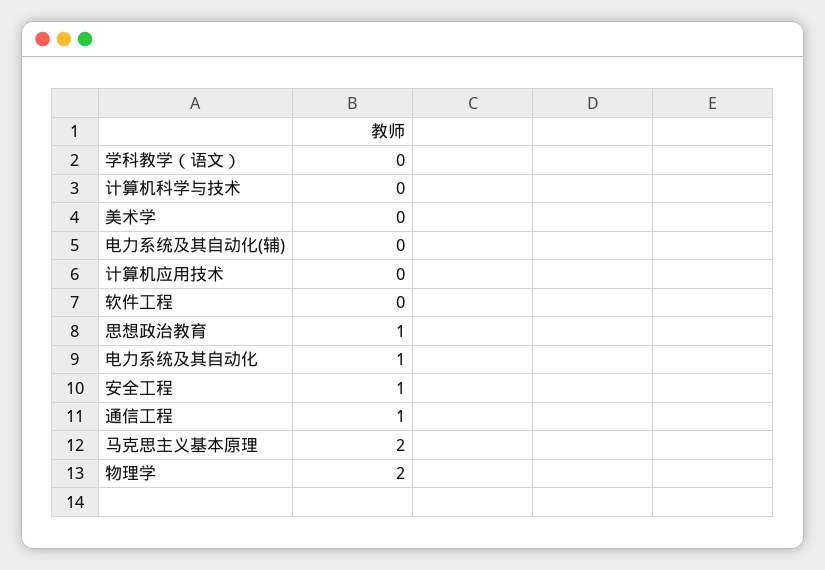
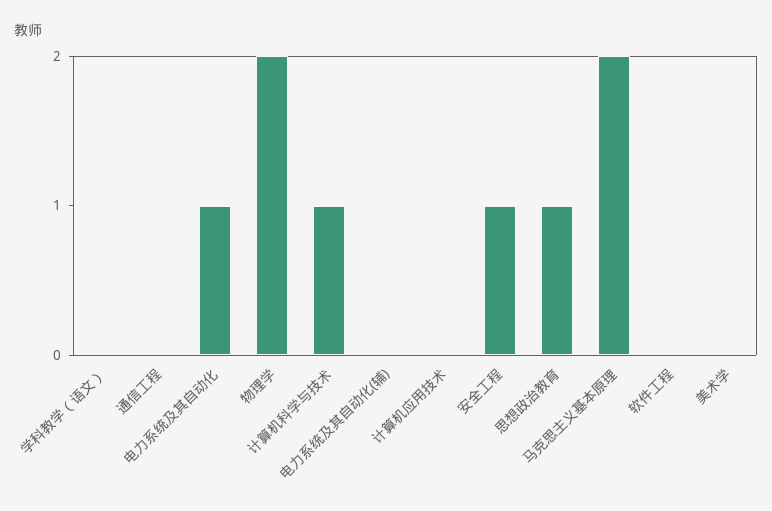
计算机科学与技术: 0 -> 1
通信工程: 1 -> 0

